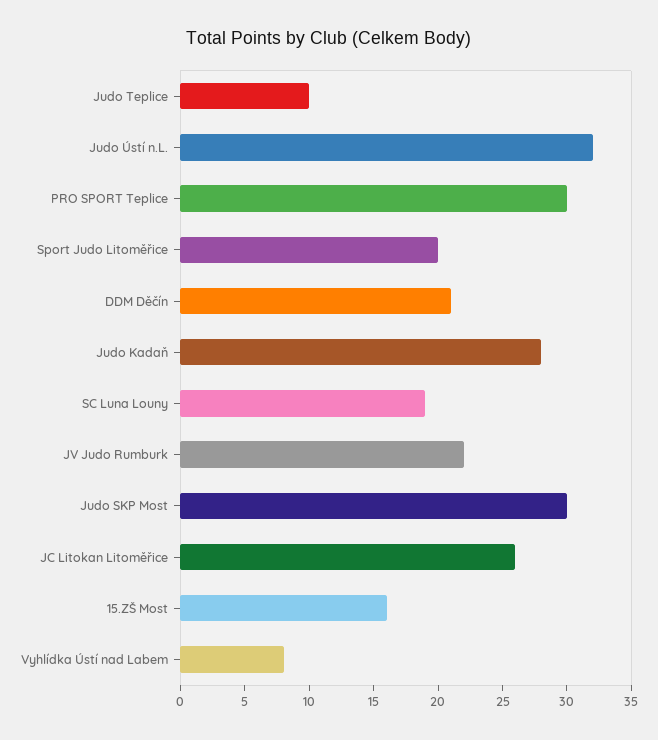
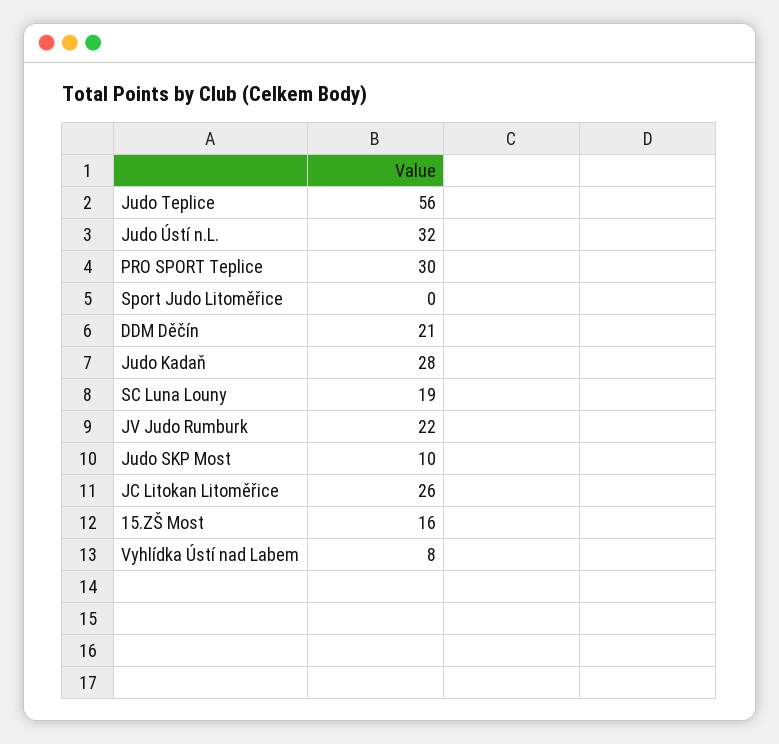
Judo Teplice: 10 -> 56
Sport Judo Litoměřice: 20 -> 0
Judo SKP Most: 30 -> 10

